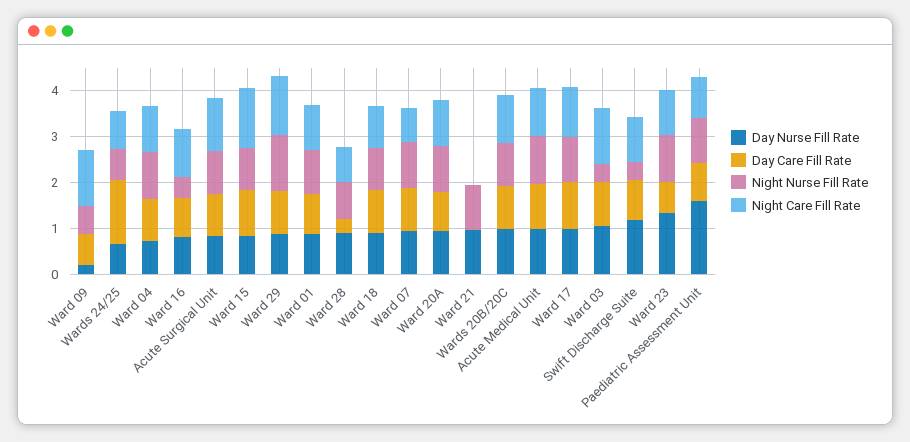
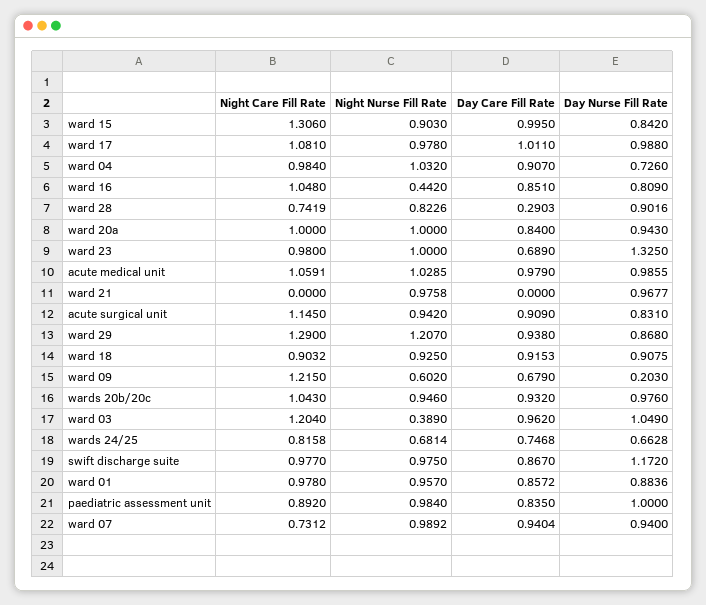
Day Care Fill Rate, Wards 24/25: 1.4 -> 0.7468
Night Nurse Fill Rate, Swift Discharge Suite: 0.4 -> 0.975
Day Nurse Fill Rate, Paediatric Assessment Unit: 1.6 -> 1

